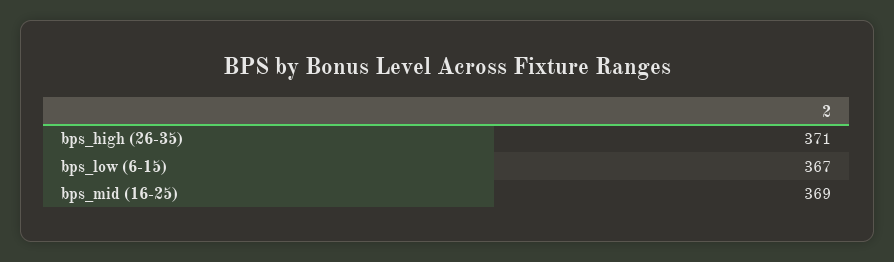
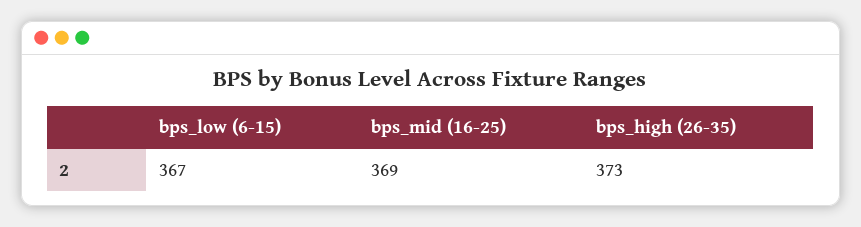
bps_high (26-35): 371 -> 373

